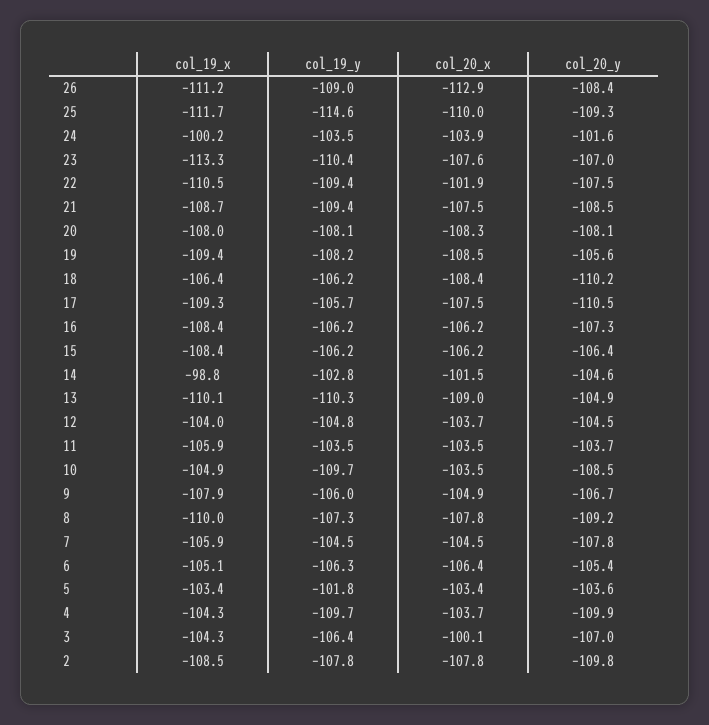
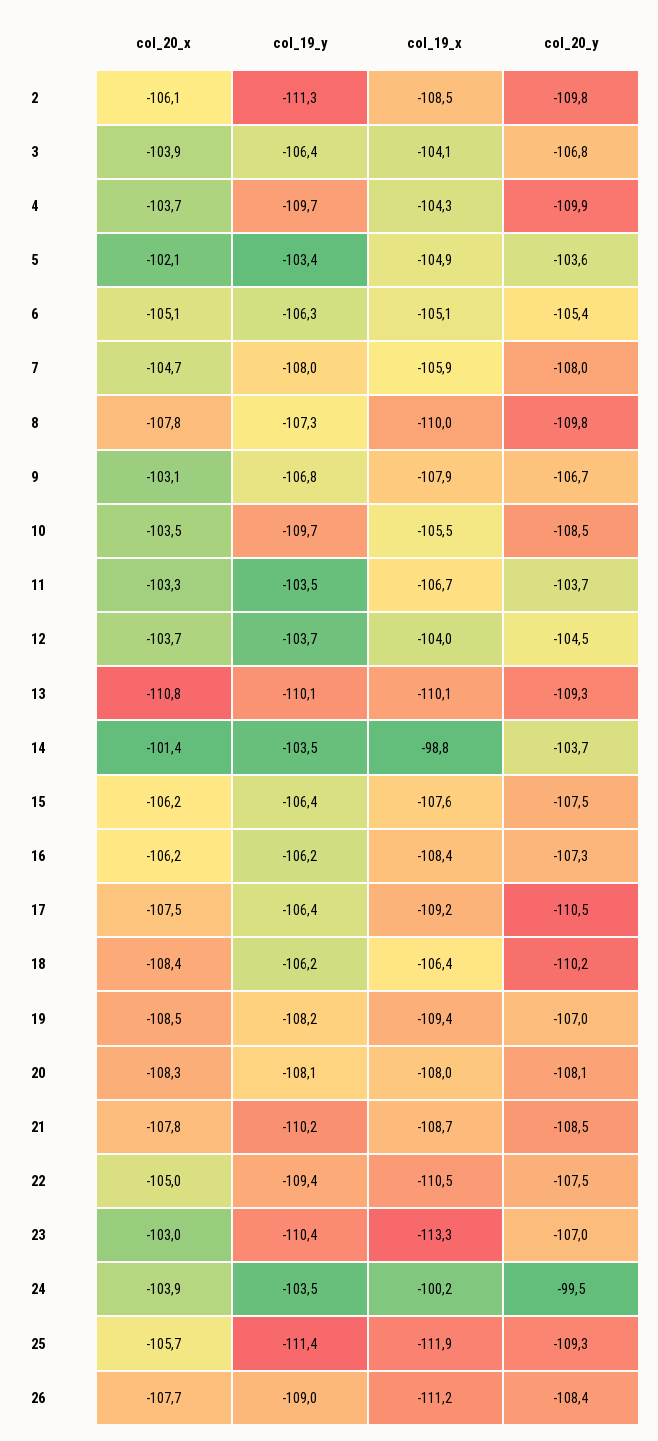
col_20_x, 26: -112.9 -> -107.7
col_19_x, 25: -111.7 -> -111.9
col_19_y, 25: -114.6 -> -111.4
col_20_x, 25: -110 -> -105.7
col_20_y, 24: -101.6 -> -99.5
col_20_x, 23: -107.6 -> -103
col_20_x, 22: -101.9 -> -105
col_19_y, 21: -109.4 -> -110.2
col_20_x, 21: -107.5 -> -107.8
col_20_y, 19: -105.6 -> -107
col_19_x, 17: -109.3 -> -109.2
col_19_y, 17: -105.7 -> -106.4
col_19_x, 15: -108.4 -> -107.6
col_19_y, 15: -106.2 -> -106.4
col_20_y, 15: -106.4 -> -107.5
col_19_y, 14: -102.8 -> -103.5
col_20_x, 14: -101.5 -> -101.4
col_20_y, 14: -104.6 -> -103.7
col_19_y, 13: -110.3 -> -110.1
col_20_x, 13: -109 -> -110.8
col_20_y, 13: -104.9 -> -109.3
col_19_y, 12: -104.8 -> -103.7
col_19_x, 11: -105.9 -> -106.7
col_20_x, 11: -103.5 -> -103.3
col_19_x, 10: -104.9 -> -105.5
col_19_y, 9: -106 -> -106.8
col_20_x, 9: -104.9 -> -103.1
col_20_y, 8: -109.2 -> -109.8
col_19_y, 7: -104.5 -> -108
col_20_x, 7: -104.5 -> -104.7
col_20_y, 7: -107.8 -> -108
col_20_x, 6: -106.4 -> -105.1
col_19_x, 5: -103.4 -> -104.9
col_19_y, 5: -101.8 -> -103.4
col_20_x, 5: -103.4 -> -102.1
col_19_x, 3: -104.3 -> -104.1
col_20_x, 3: -100.1 -> -103.9
col_20_y, 3: -107 -> -106.8
col_19_y, 2: -107.8 -> -111.3
col_20_x, 2: -107.8 -> -106.1

